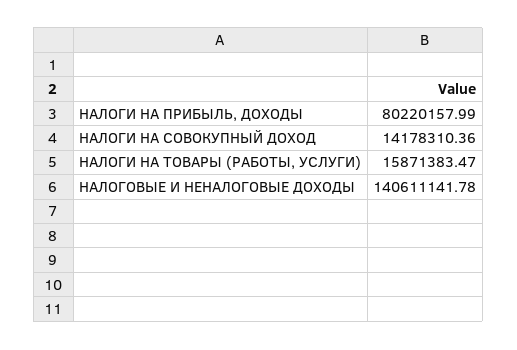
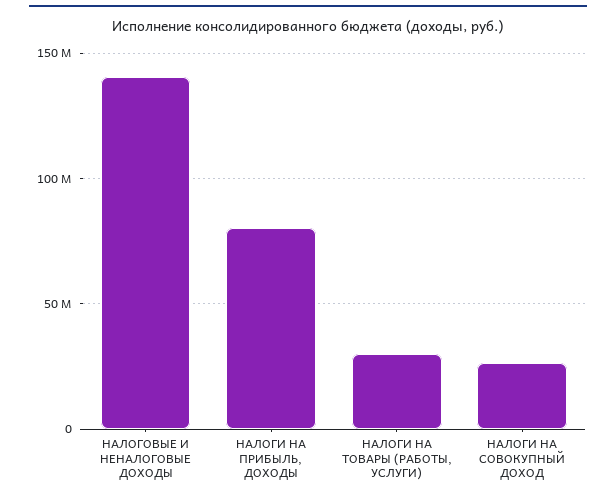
НАЛОГИ НА СОВОКУПНЫЙ ДОХОД: 14178310.36 -> 25000000
НАЛОГИ НА ТОВАРЫ (РАБОТЫ, УСЛУГИ): 15871383.47 -> 30000000

